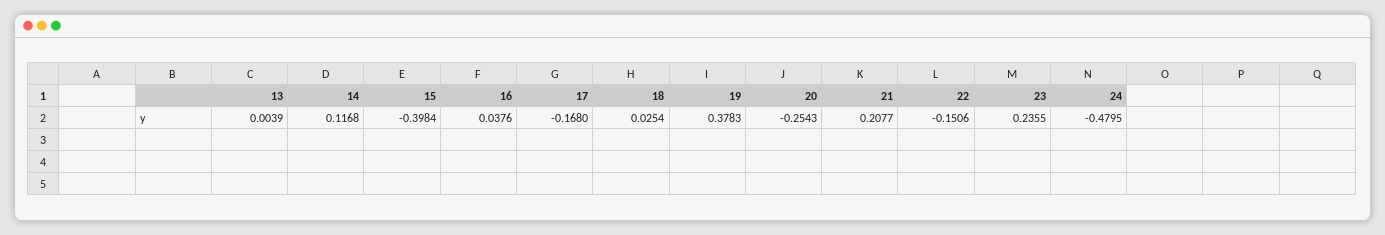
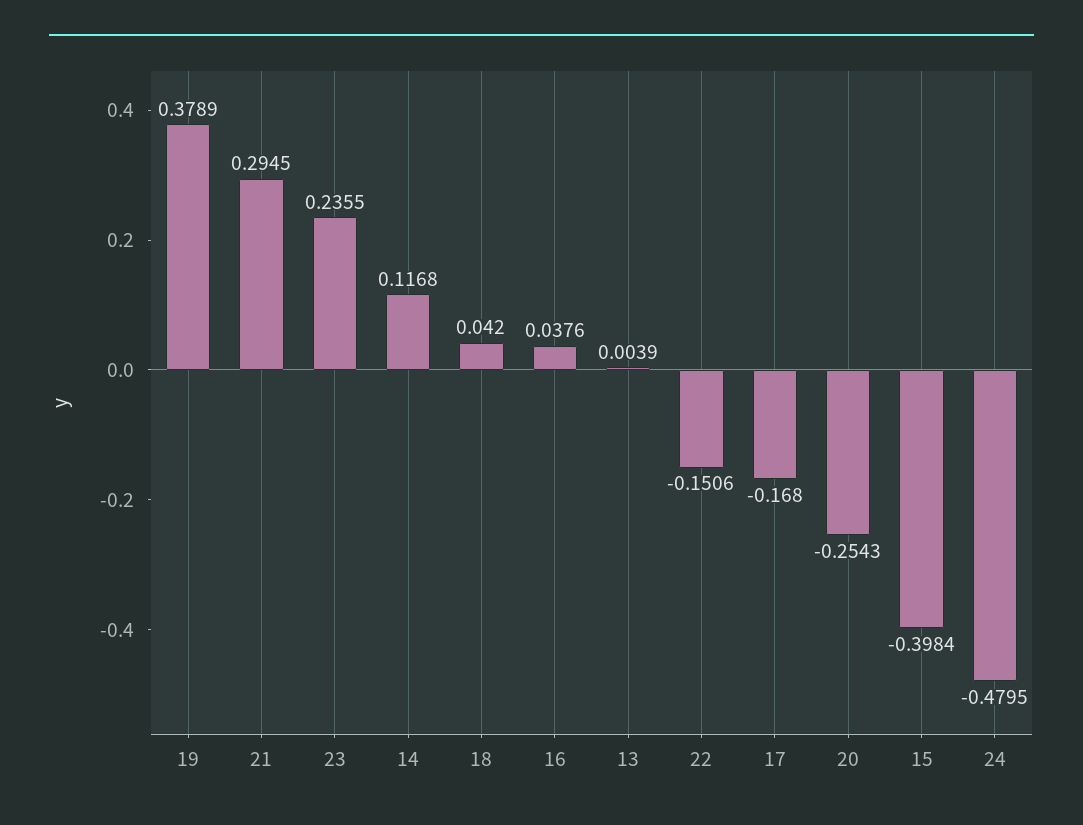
18: 0.0254 -> 0.042
19: 0.3783 -> 0.3789
21: 0.2077 -> 0.2945

